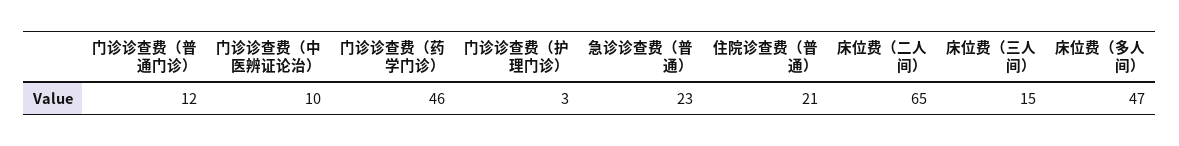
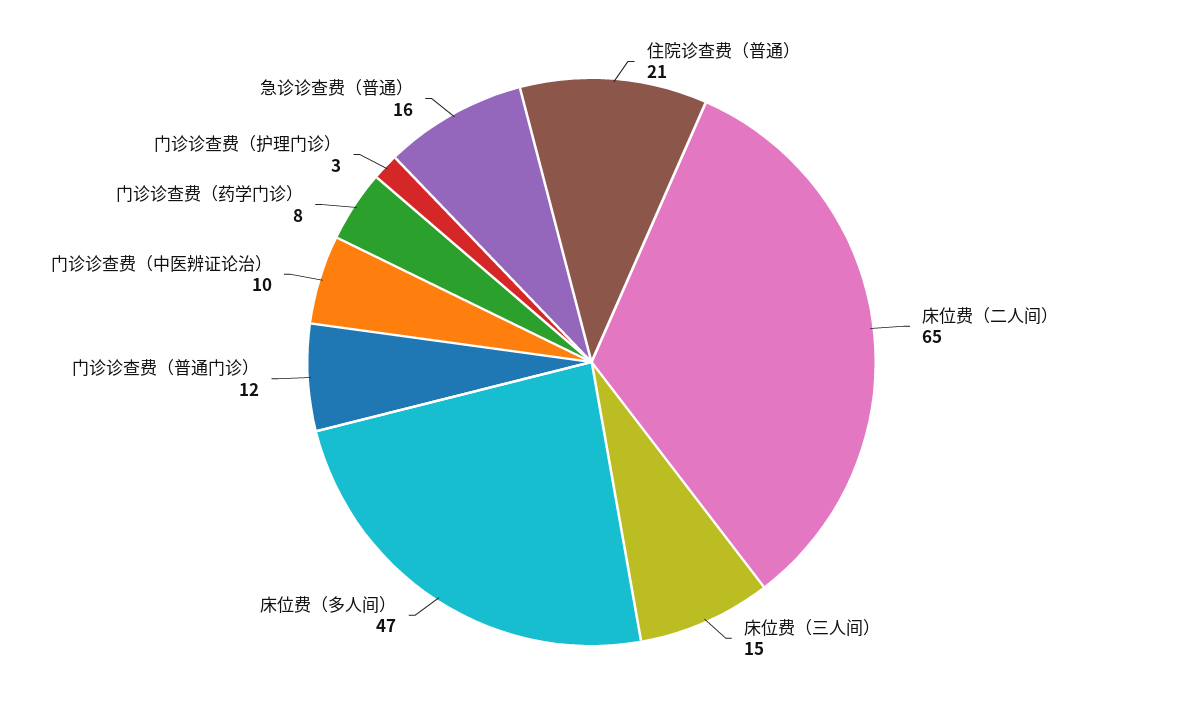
门诊诊查费（药学门诊）: 46 -> 8
急诊诊查费（普通）: 23 -> 16

